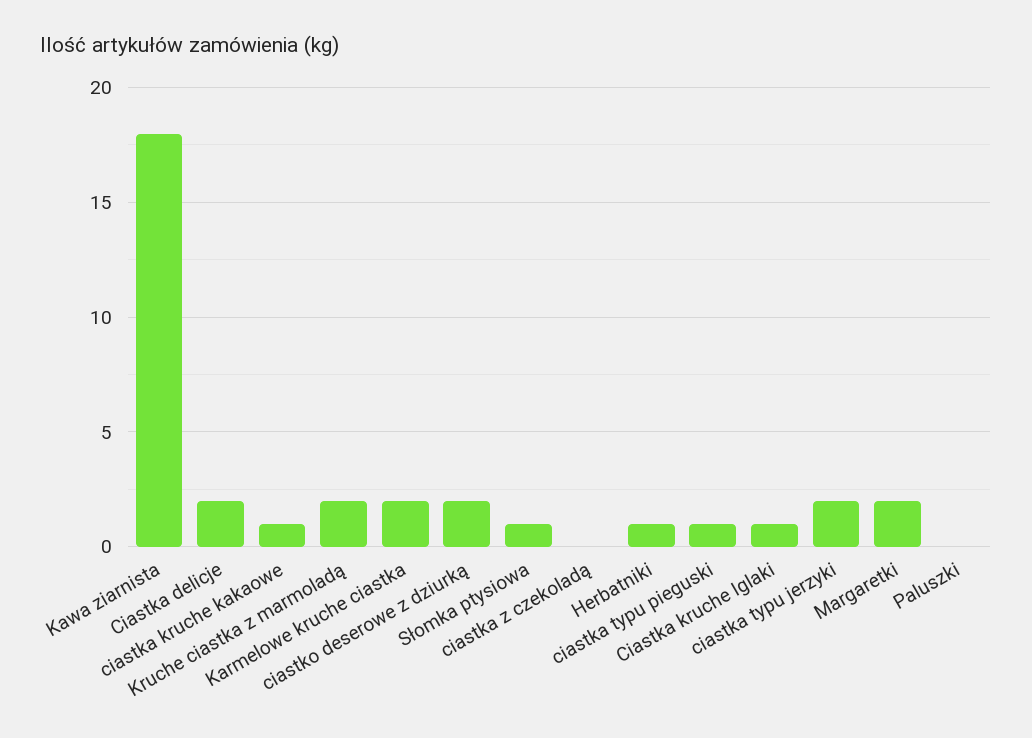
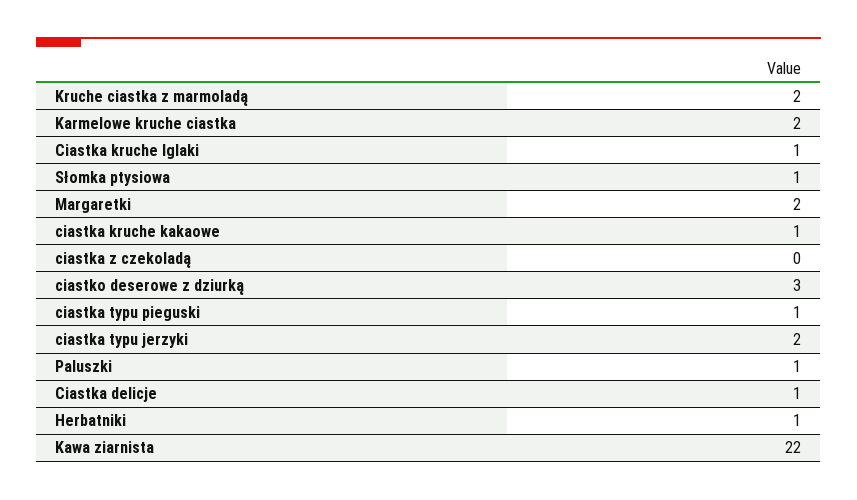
Kawa ziarnista: 18 -> 22
Ciastka delicje: 2 -> 1
ciastko deserowe z dziurką: 2 -> 3
Paluszki: 0 -> 1

